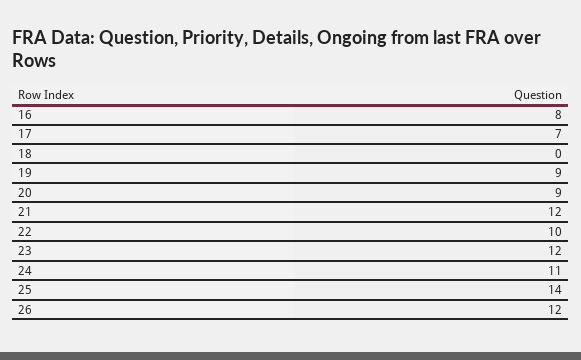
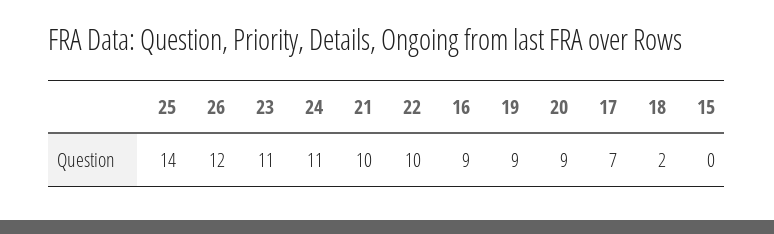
16: 8 -> 9
18: 0 -> 2
21: 12 -> 10
23: 12 -> 11
15: none -> 0

